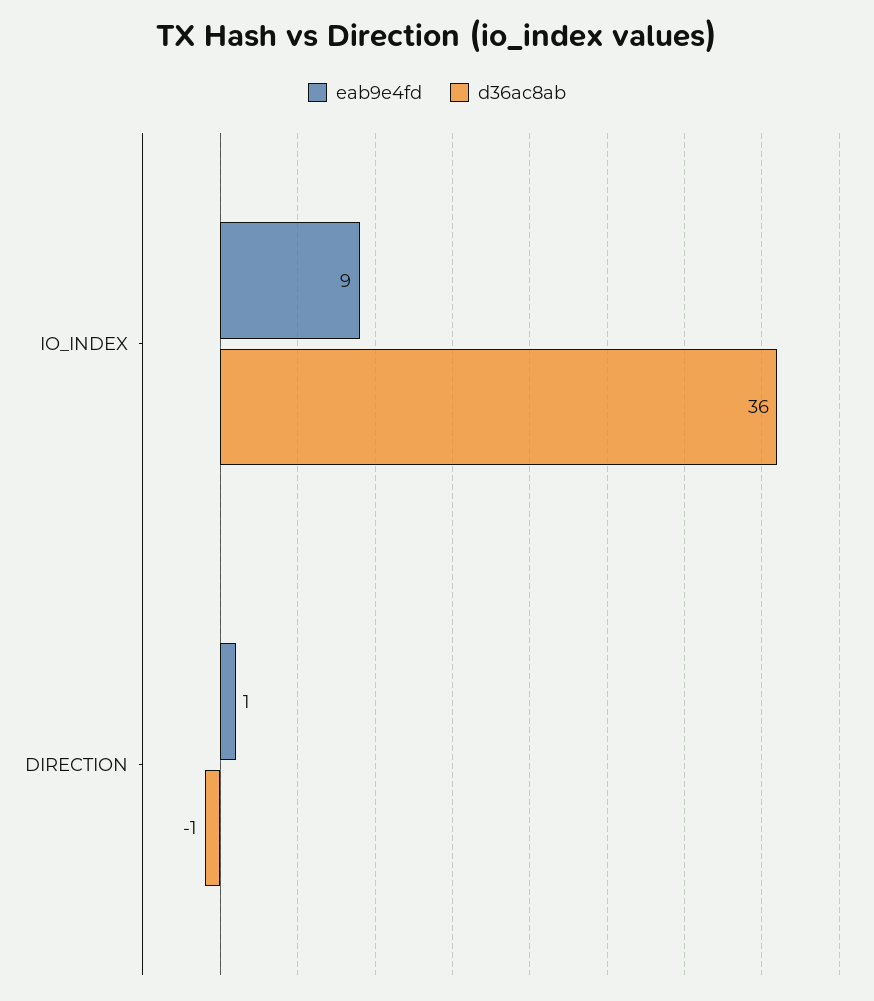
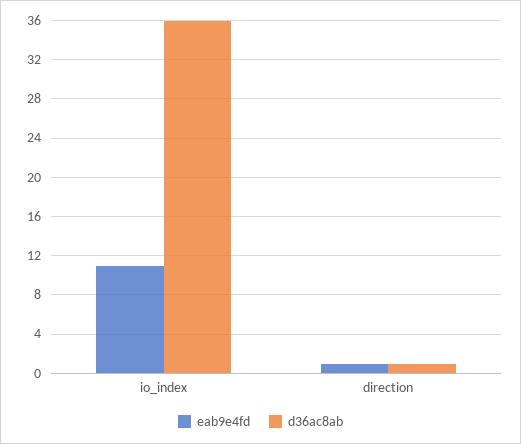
eab9e4fd, IO_INDEX: 9 -> 11
d36ac8ab, DIRECTION: -1 -> 1

